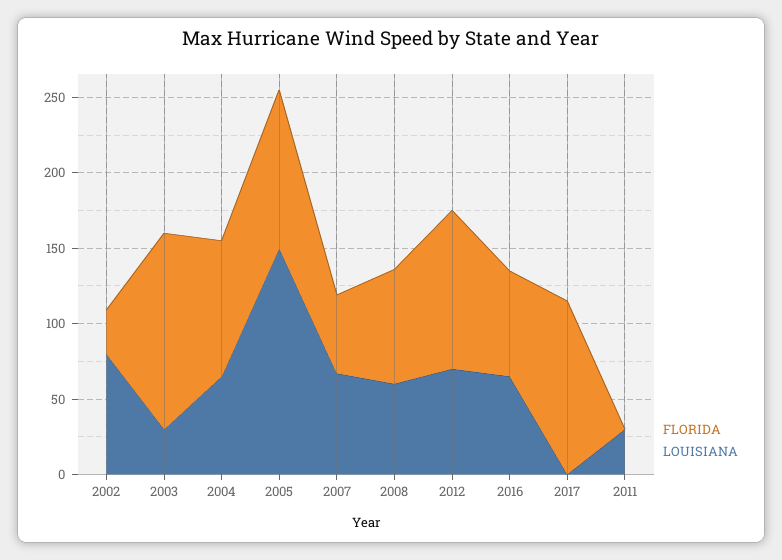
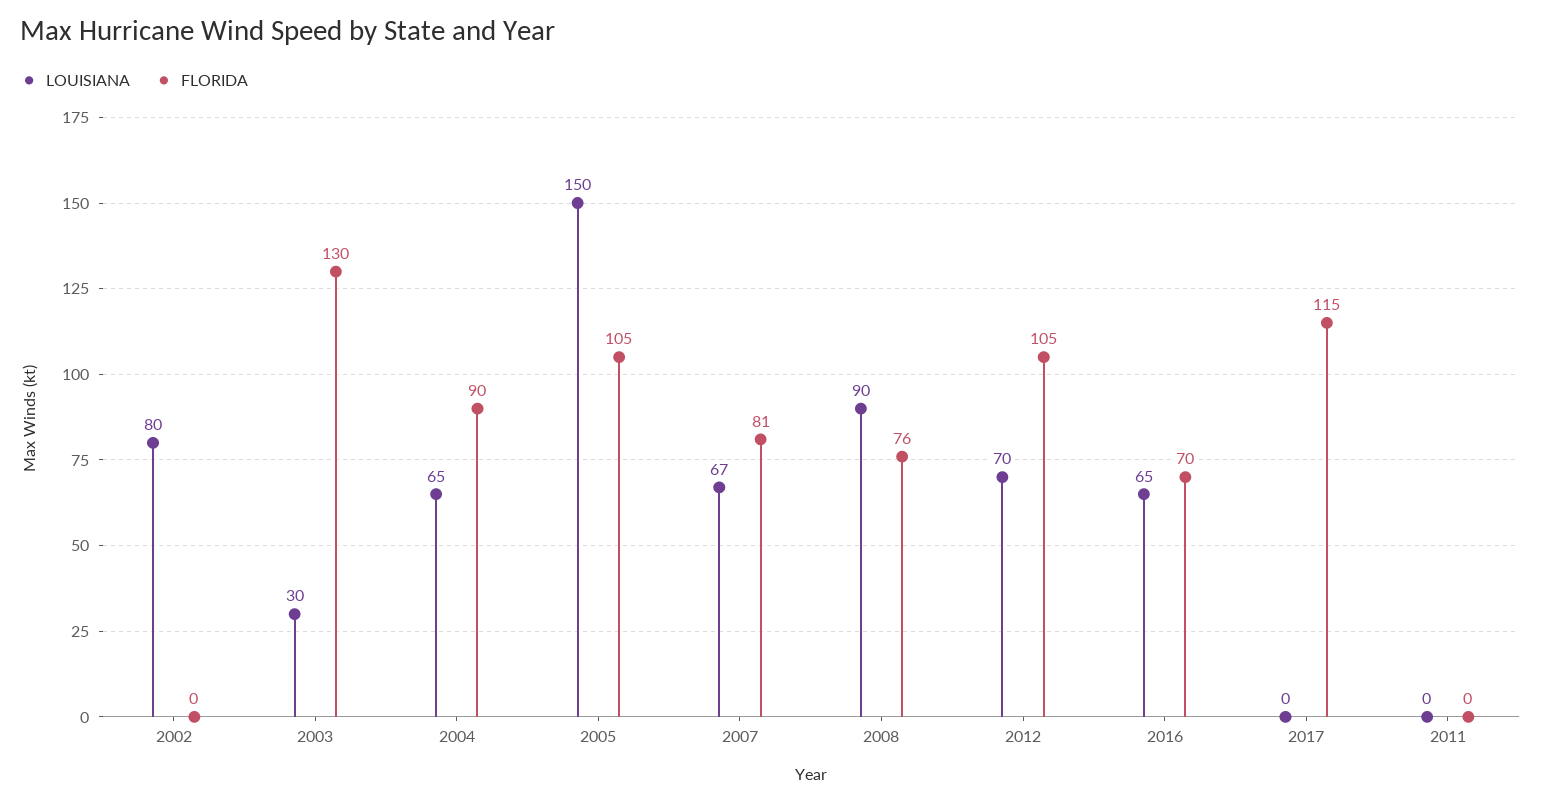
FLORIDA, 2002: 30 -> 0
FLORIDA, 2007: 50 -> 81
LOUISIANA, 2008: 60 -> 90
LOUISIANA, 2011: 30 -> 0

